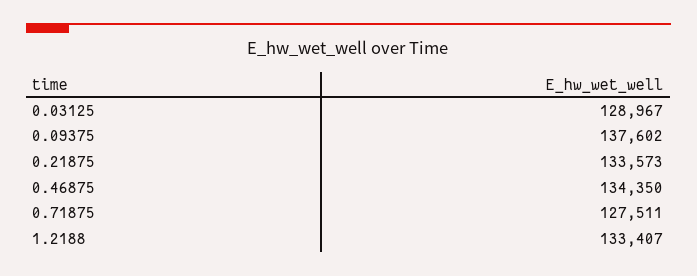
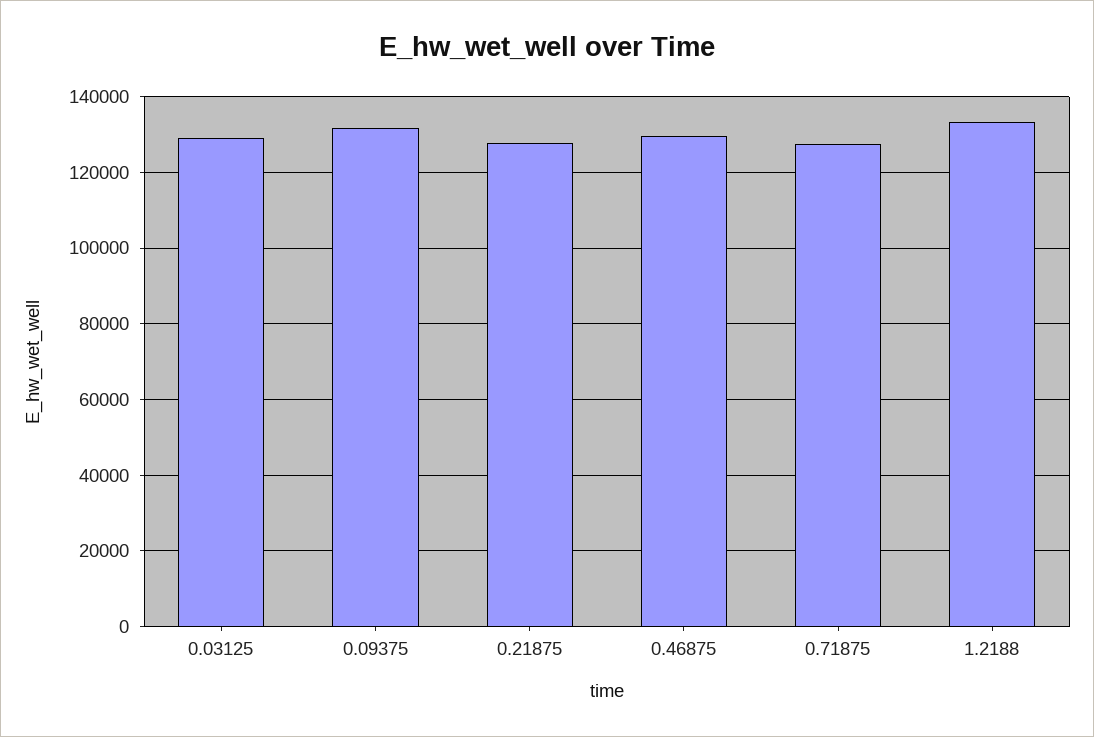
0.09375: 137602 -> 132000
0.21875: 133573 -> 128000
0.46875: 134350 -> 130000

